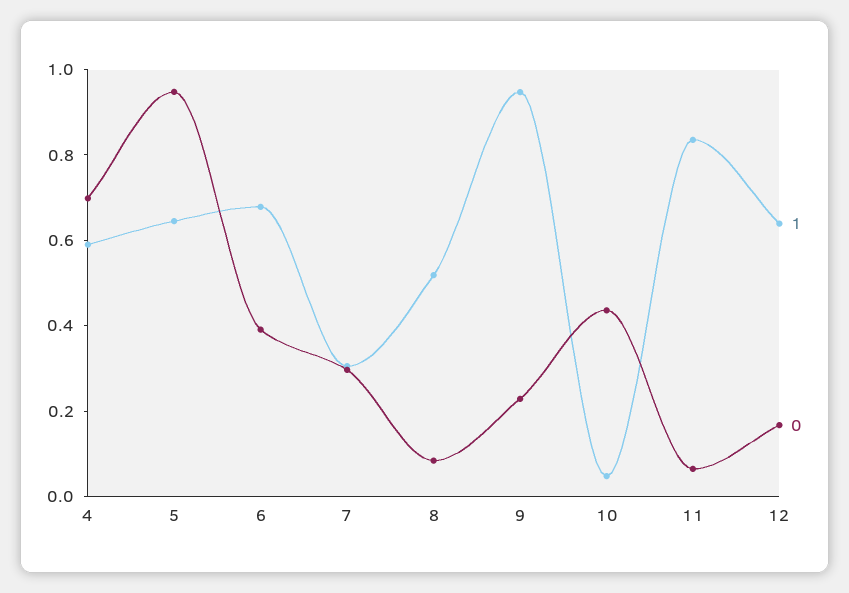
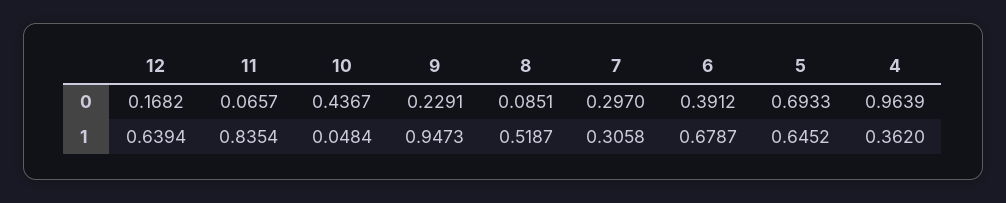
1, 4: 0.6 -> 0.362
0, 4: 0.7 -> 0.9639
0, 5: 0.95 -> 0.6933

